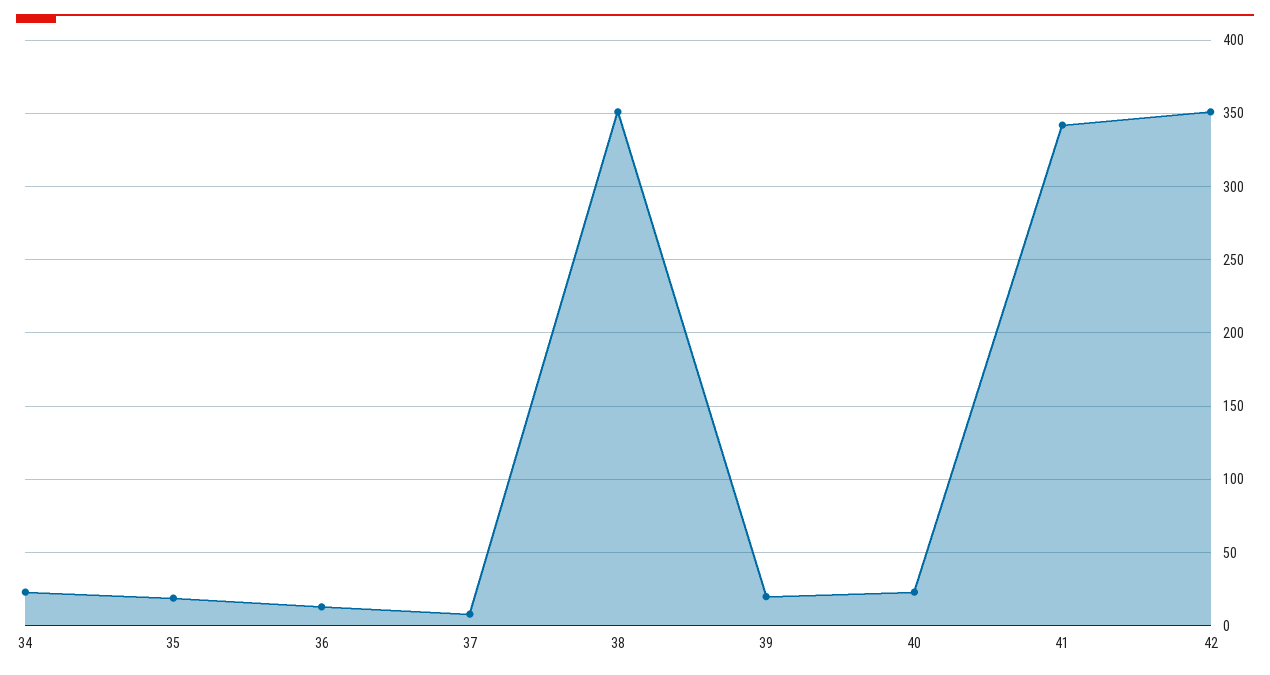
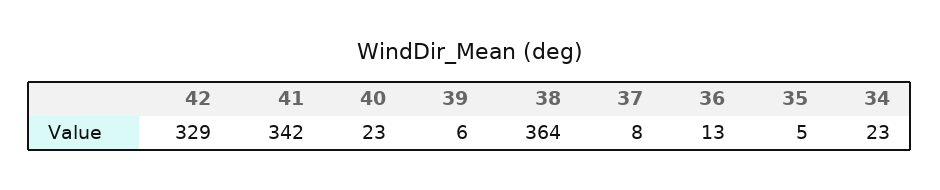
35: 20 -> 5
38: 350 -> 364
39: 20 -> 6
42: 350 -> 329

